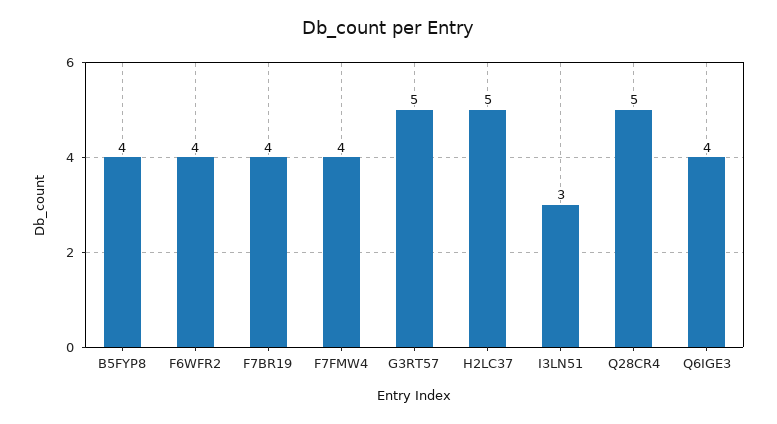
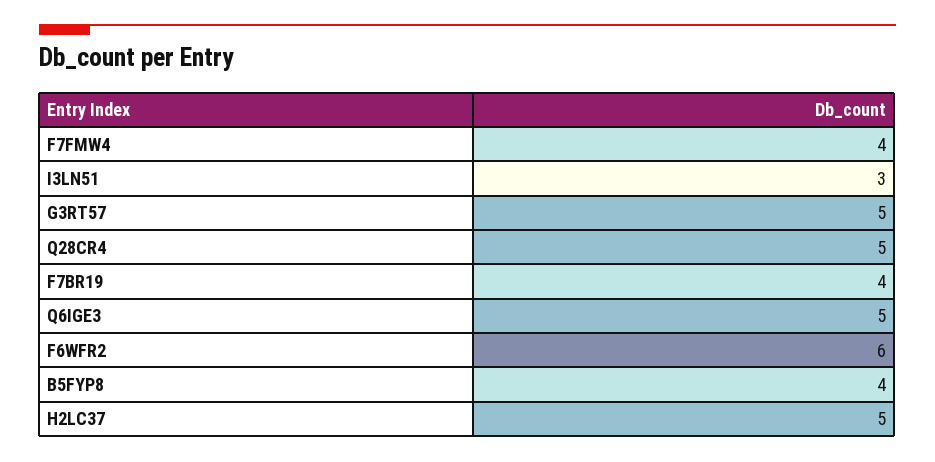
F6WFR2: 4 -> 6
Q6IGE3: 4 -> 5

